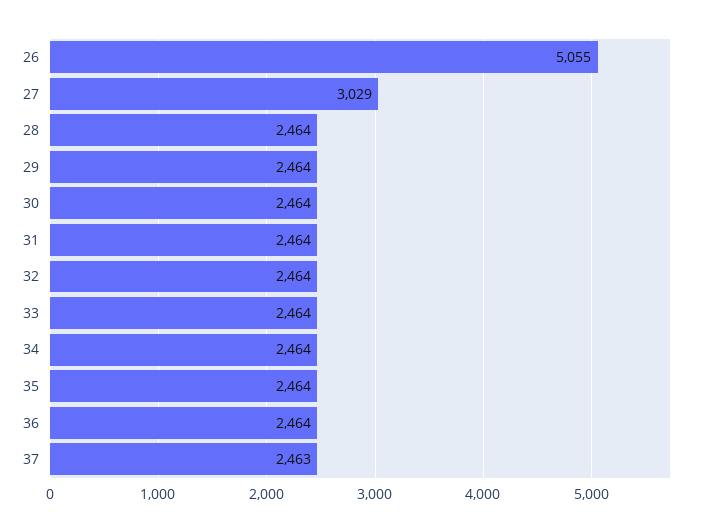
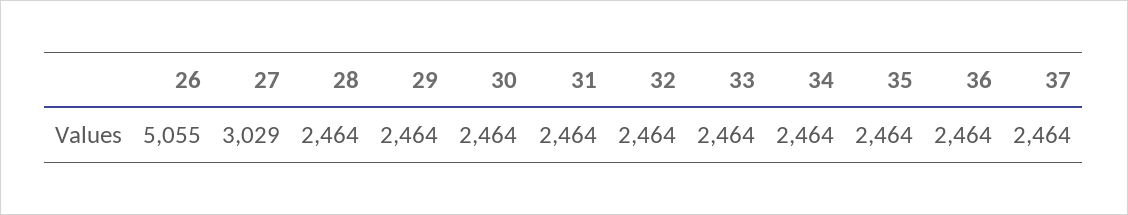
37: 2463 -> 2464

